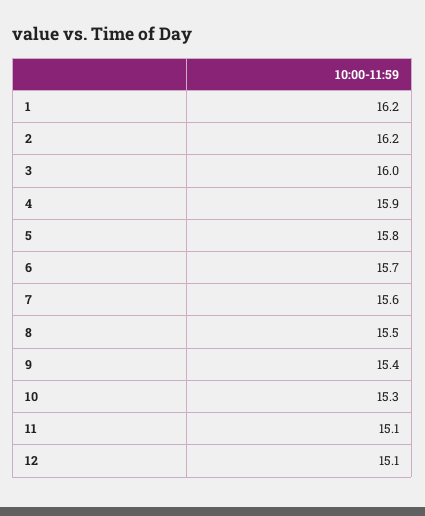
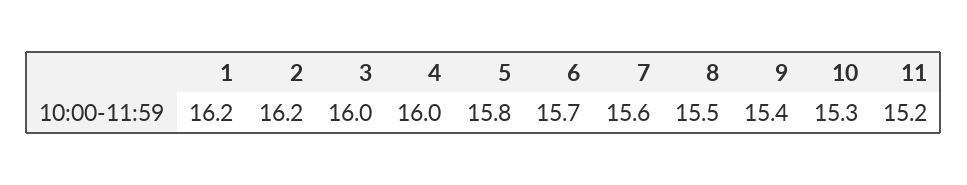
4: 15.9 -> 16
11: 15.1 -> 15.2
12: 15.1 -> none

